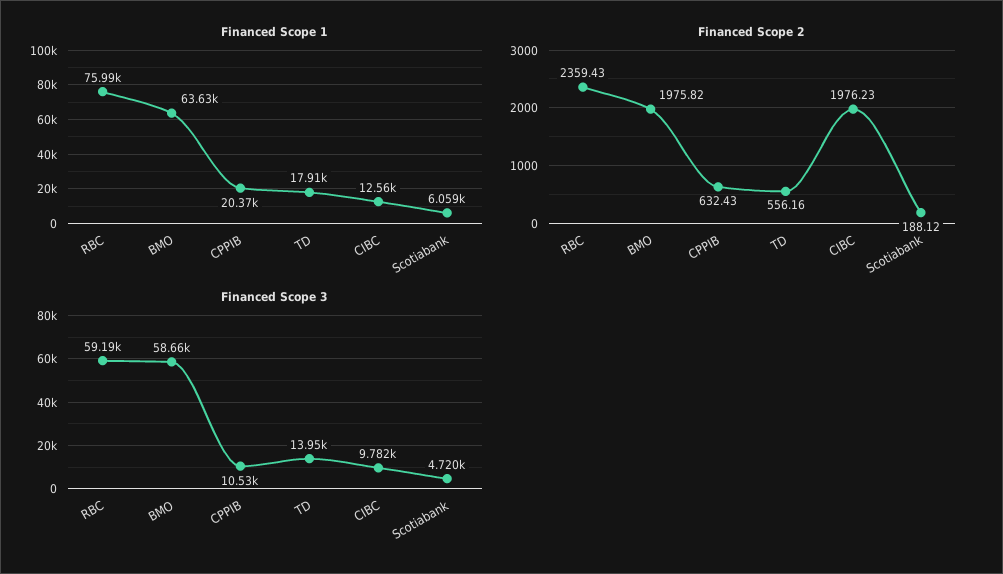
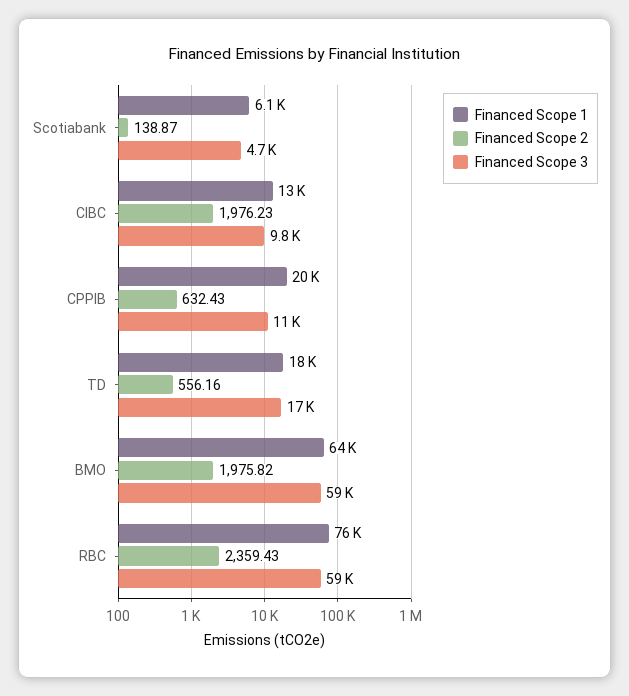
Financed Scope 2, Scotiabank: 188.12 -> 138.87
Financed Scope 3, TD: 13950 -> 17000

